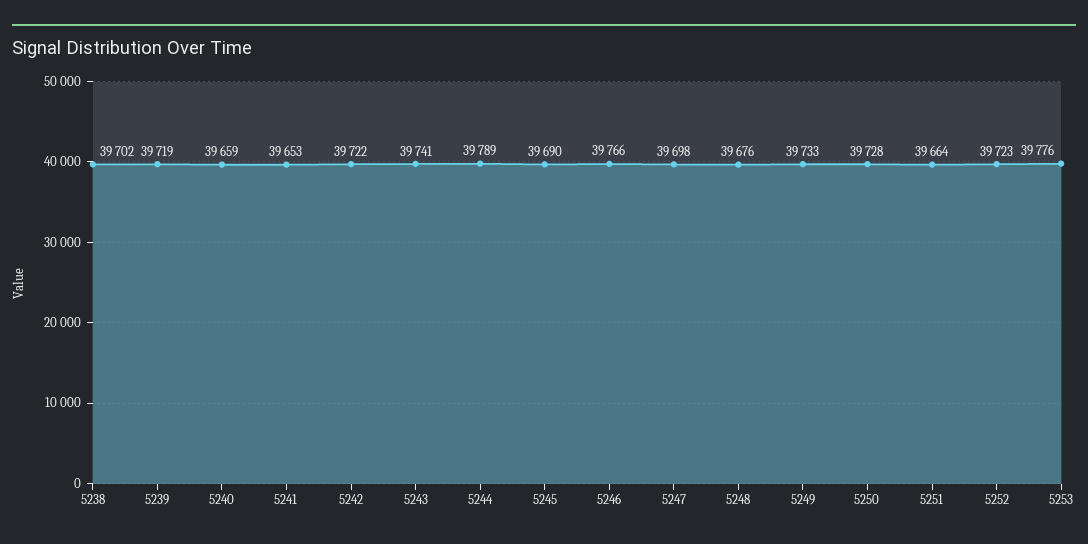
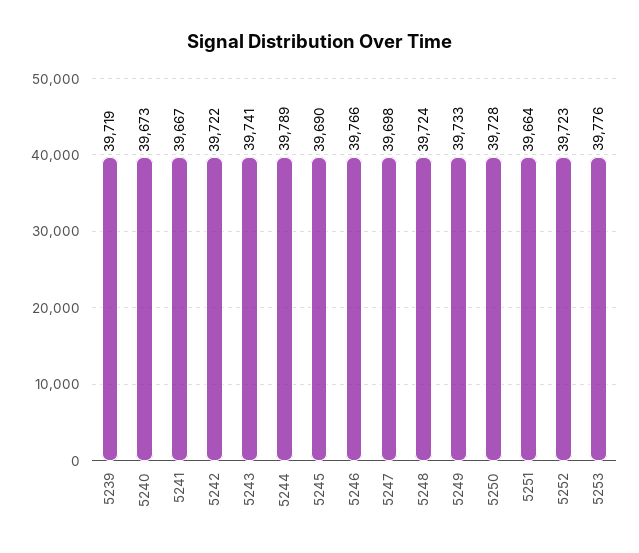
5238: 39702 -> none
5240: 39659 -> 39673
5241: 39653 -> 39667
5248: 39676 -> 39724

